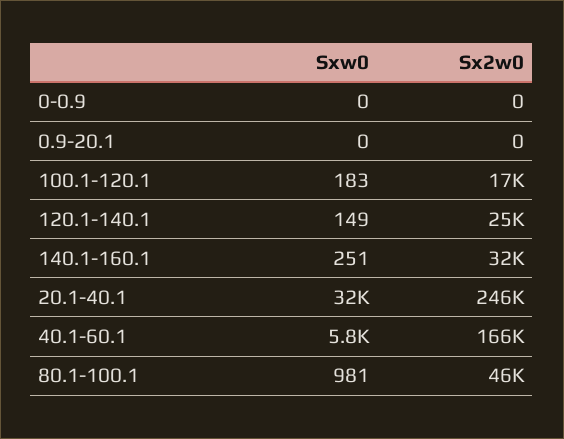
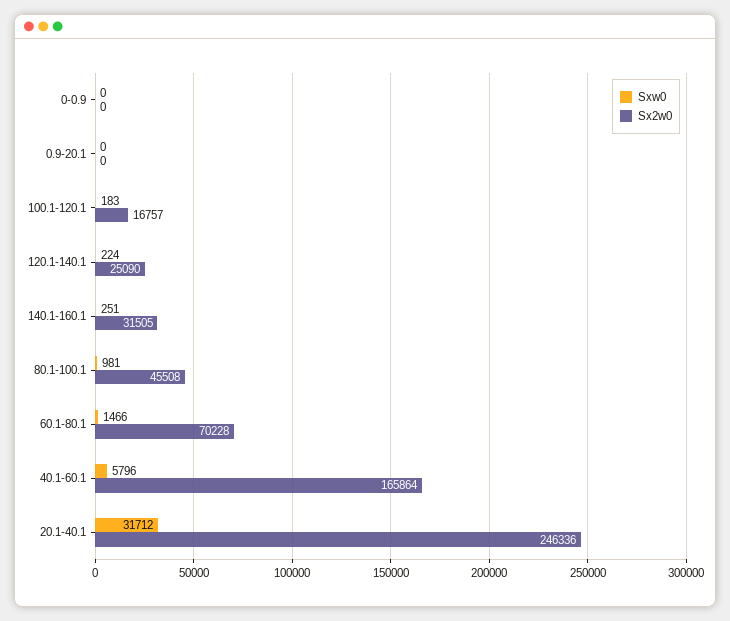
Sxw0, 120.1-140.1: 149 -> 224
Sxw0, 60.1-80.1: none -> 1466
Sx2w0, 60.1-80.1: none -> 70228

